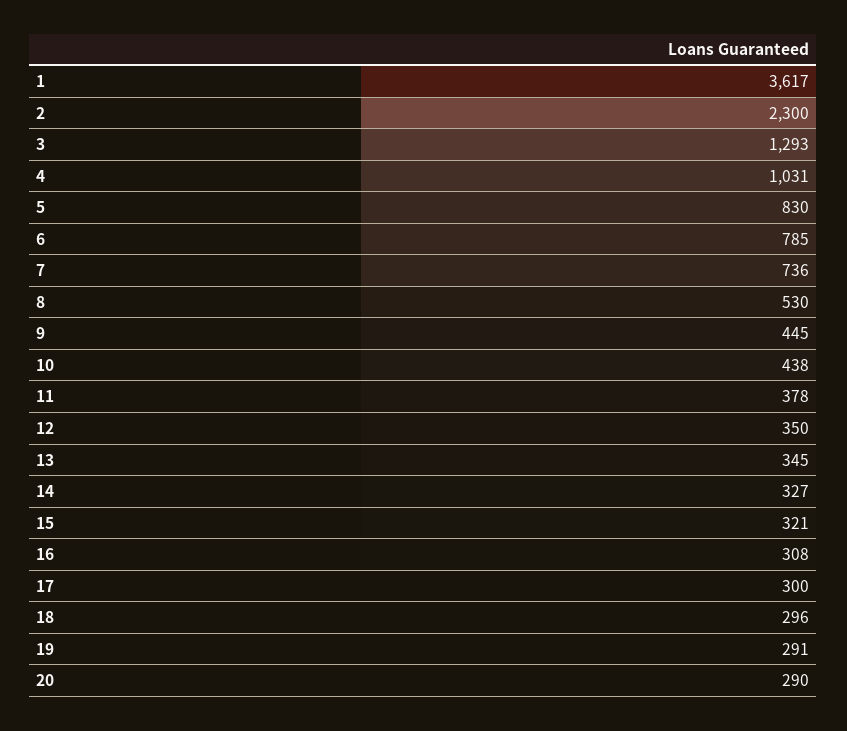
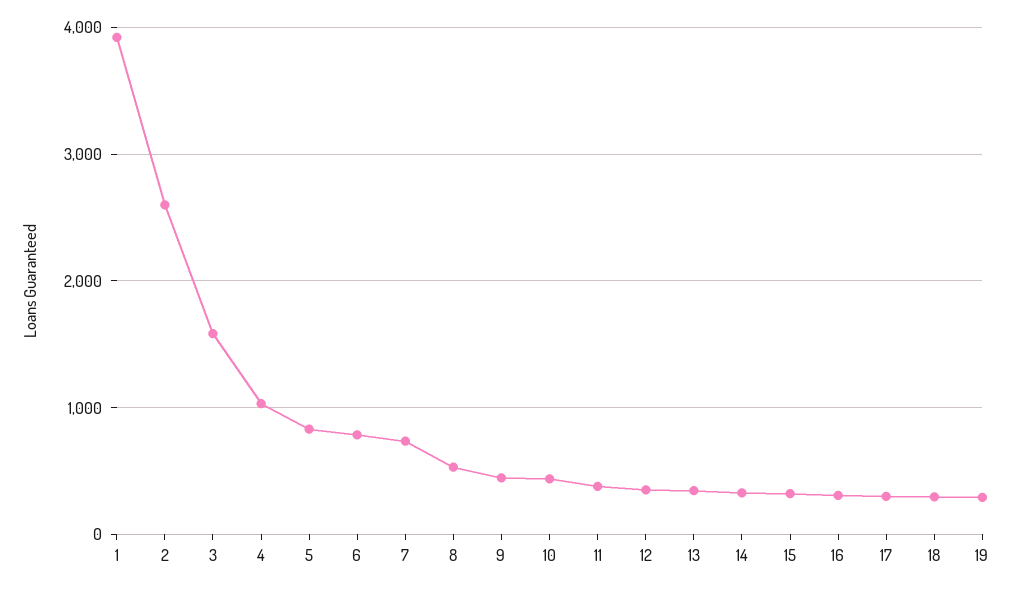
1: 3617 -> 3900
2: 2300 -> 2600
3: 1293 -> 1600
20: 290 -> none

